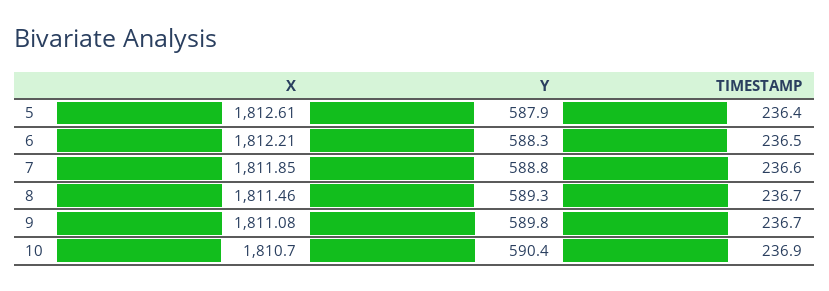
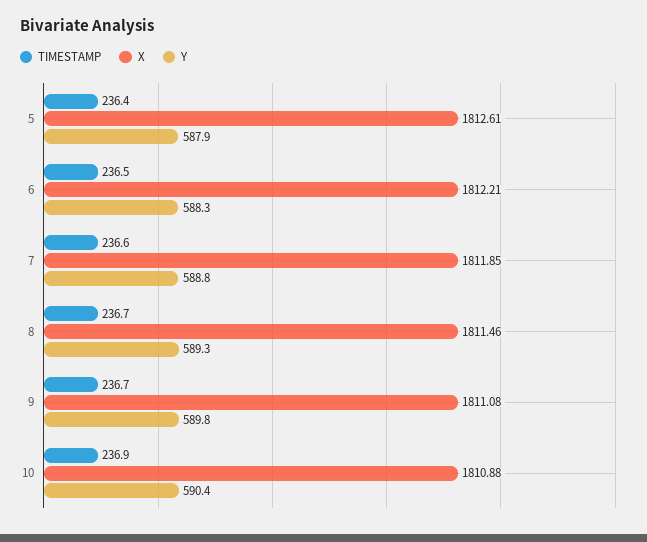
X, 10: 1810.7 -> 1810.88

